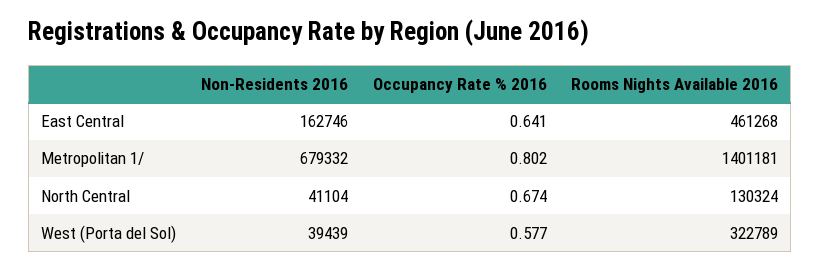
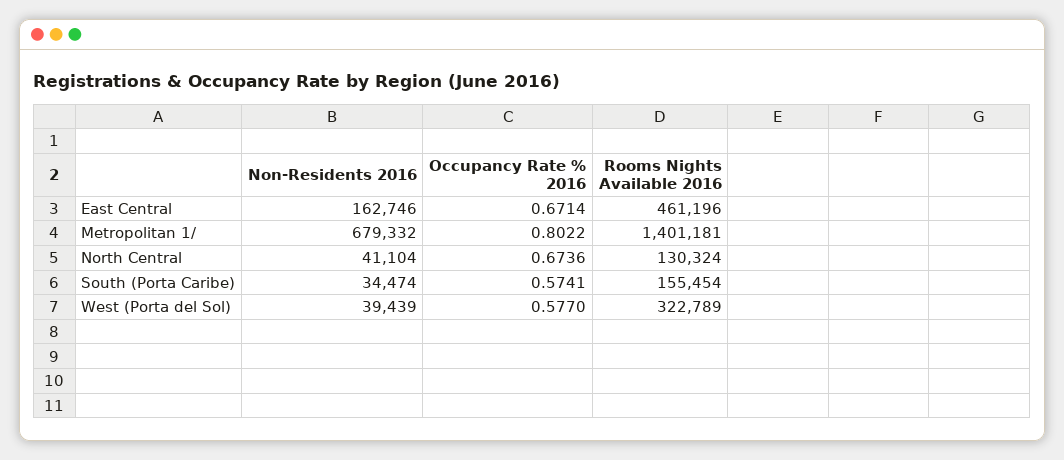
Occupancy Rate % 2016, East Central: 0.641 -> 0.6714
Rooms Nights Available 2016, East Central: 461268 -> 461196
Non-Residents 2016, South (Porta Caribe): none -> 34474
Occupancy Rate % 2016, South (Porta Caribe): none -> 0.5741
Rooms Nights Available 2016, South (Porta Caribe): none -> 155454

